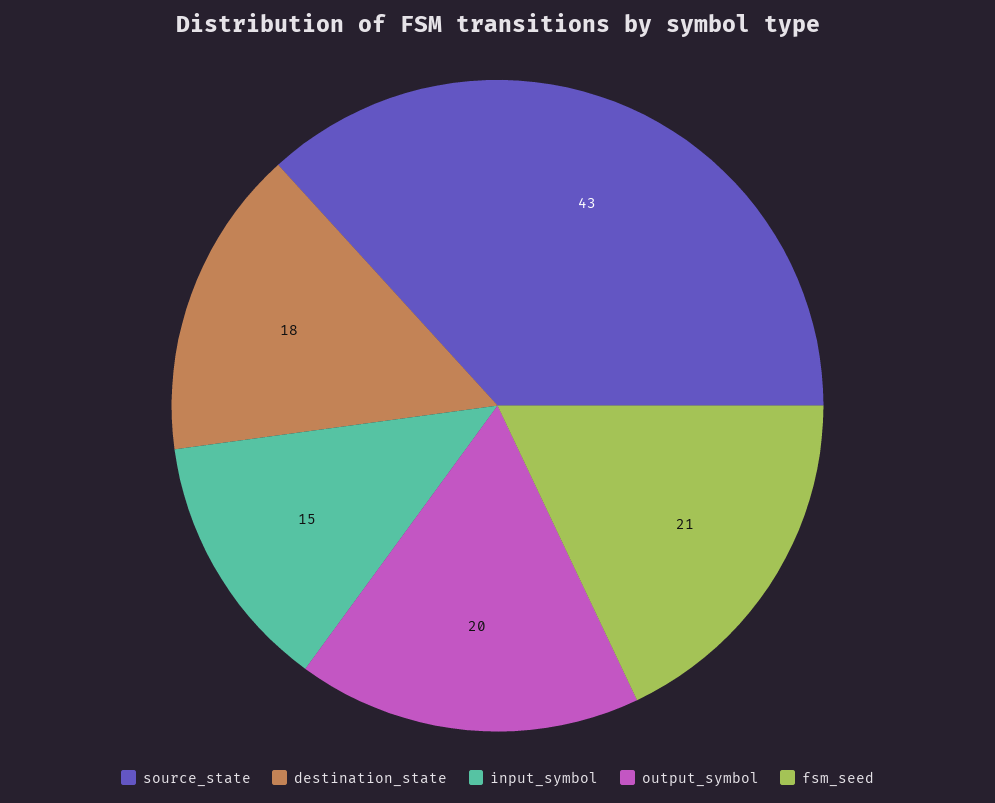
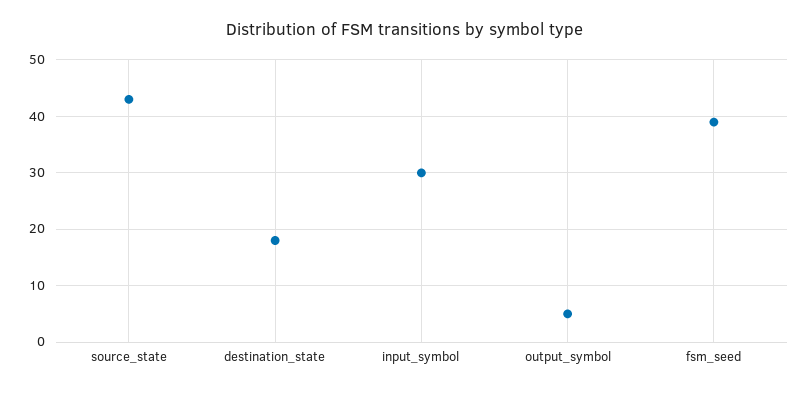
input_symbol: 15 -> 30
output_symbol: 20 -> 5
fsm_seed: 21 -> 40

